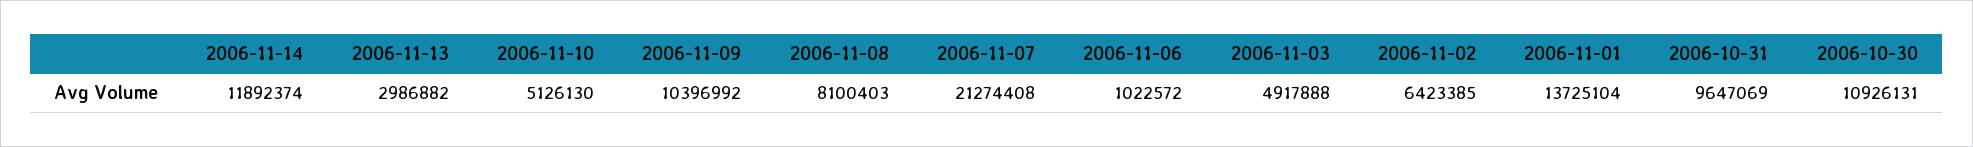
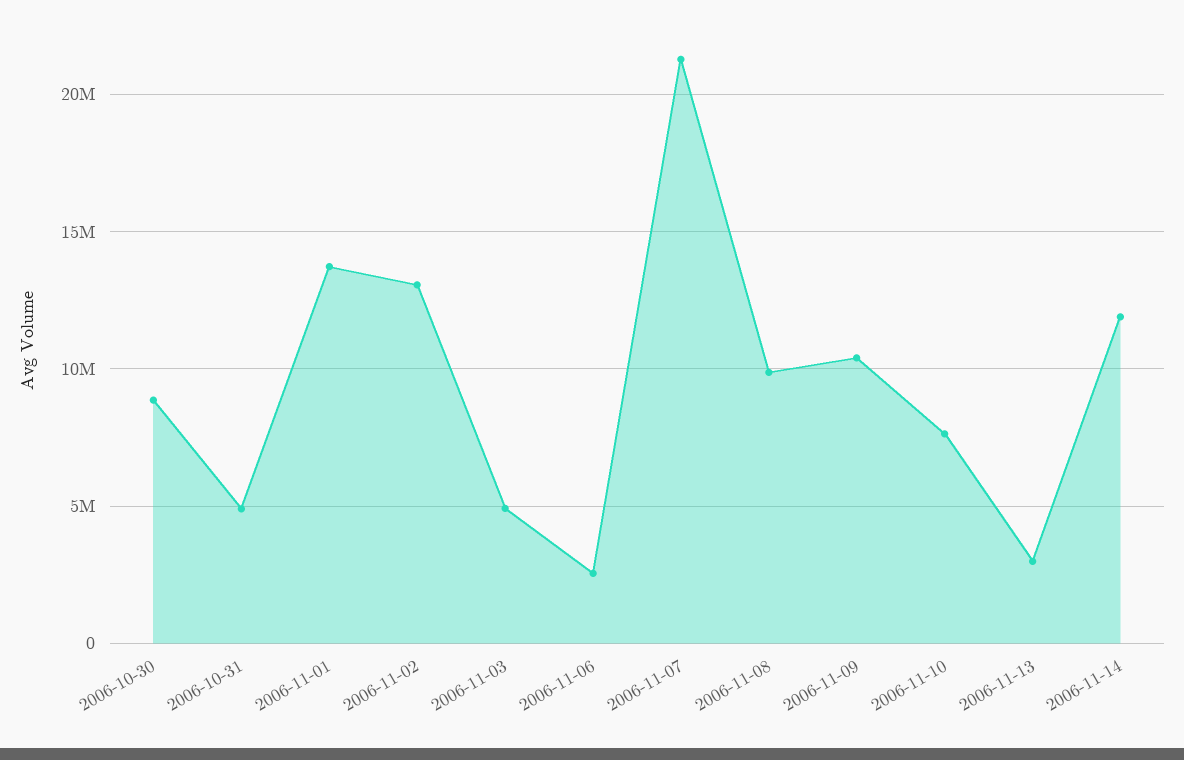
2006-11-10: 5126130 -> 7500000
2006-11-08: 8100403 -> 10000000
2006-11-06: 1022572 -> 2500000
2006-11-02: 6423385 -> 13000000
2006-10-31: 9647069 -> 5000000
2006-10-30: 10926131 -> 9000000

